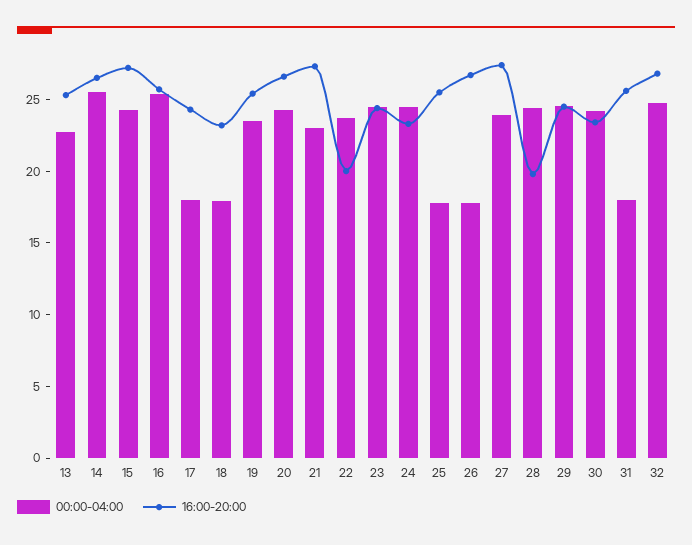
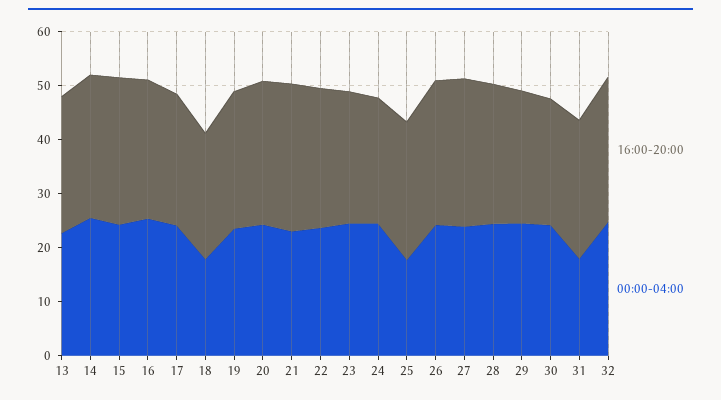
00:00-04:00, 17: 18 -> 24
16:00-20:00, 22: 20 -> 26
00:00-04:00, 26: 18 -> 24
16:00-20:00, 28: 20 -> 26

